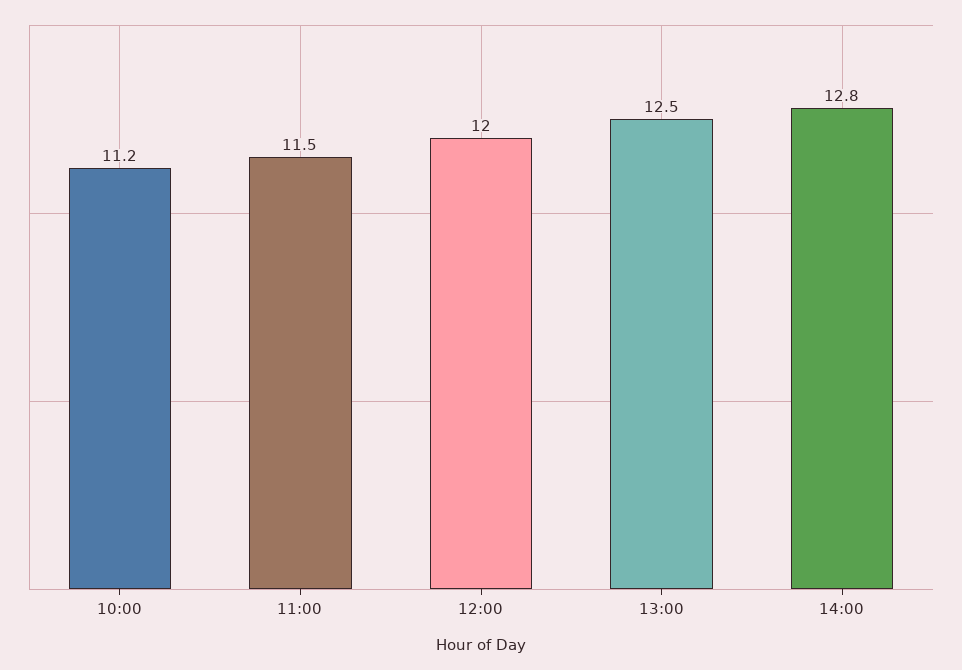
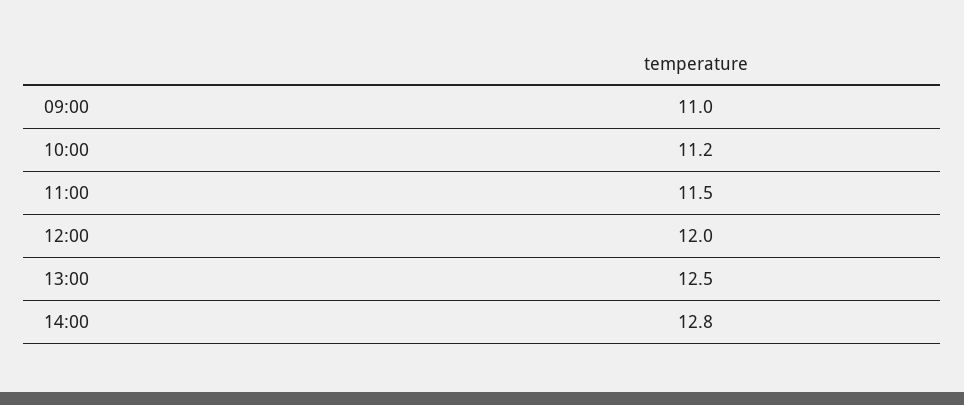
09:00: none -> 11

